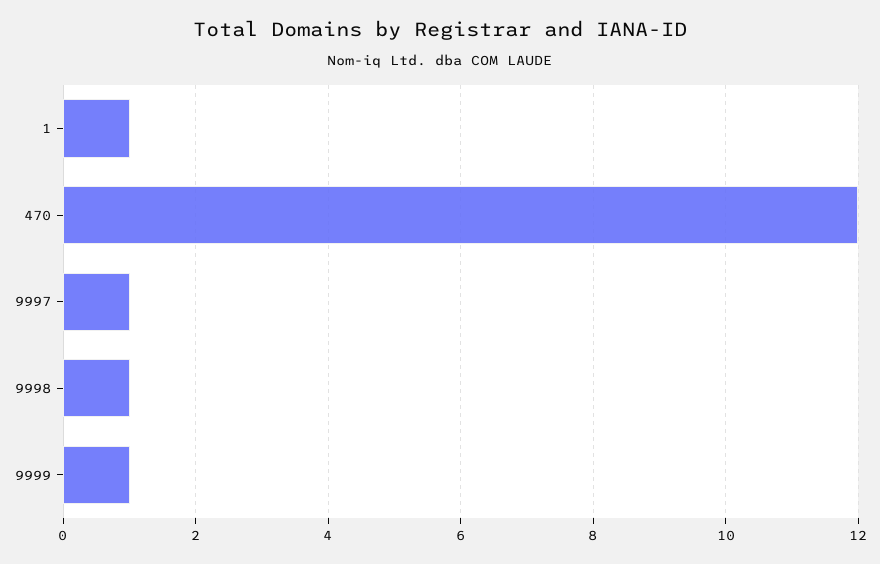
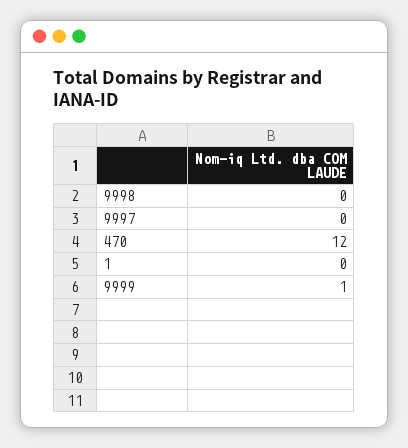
1: 1 -> 0
9997: 1 -> 0
9998: 1 -> 0

